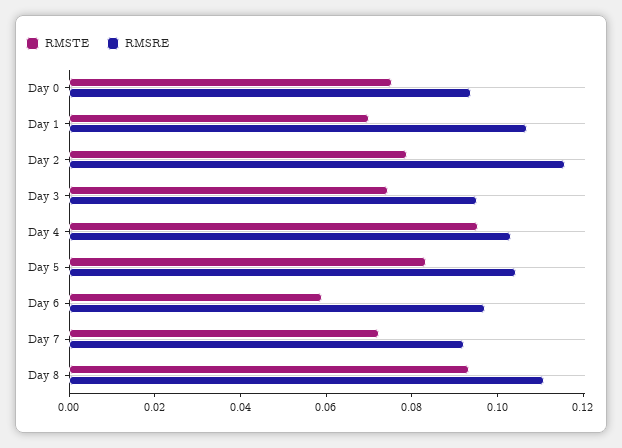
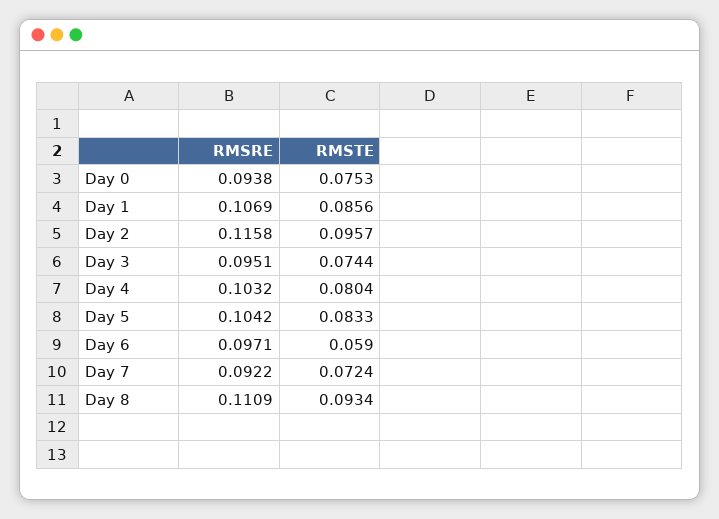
RMSTE, Day 1: 0.07 -> 0.0856
RMSTE, Day 2: 0.08 -> 0.0957
RMSTE, Day 4: 0.095 -> 0.0804

